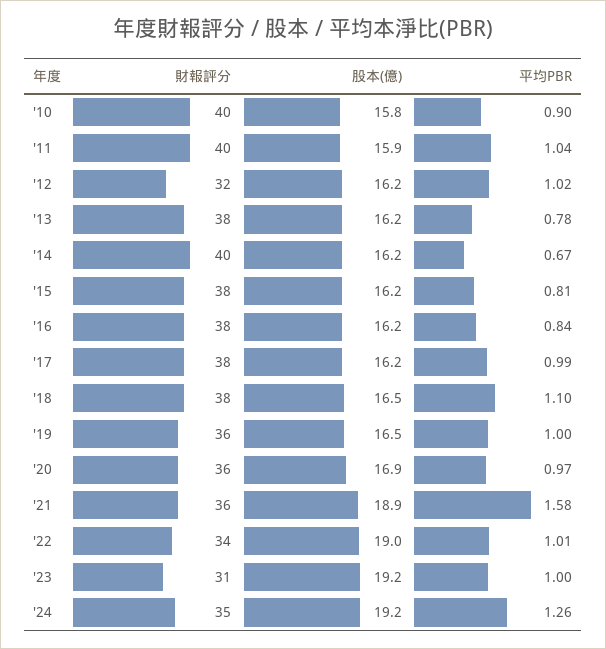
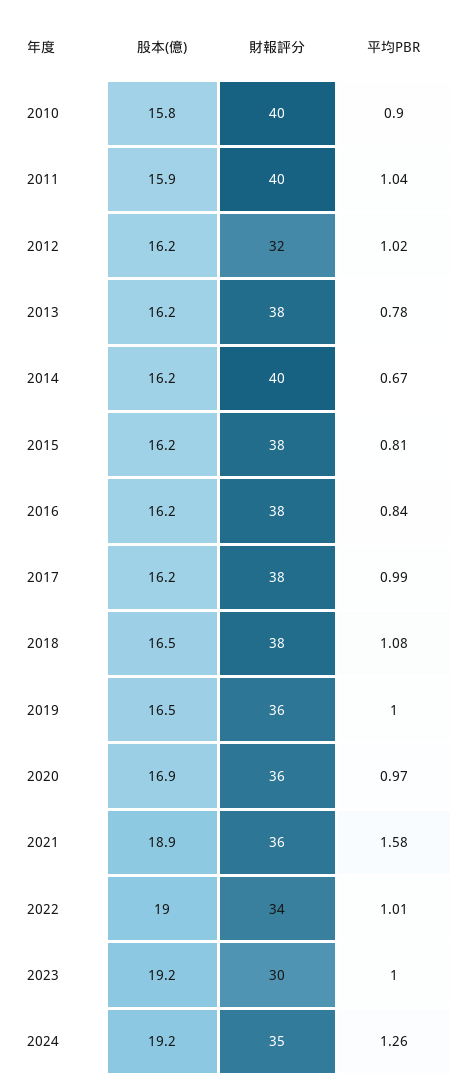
平均PBR, '18: 1.1 -> 1.08
財報評分, '23: 31 -> 30

